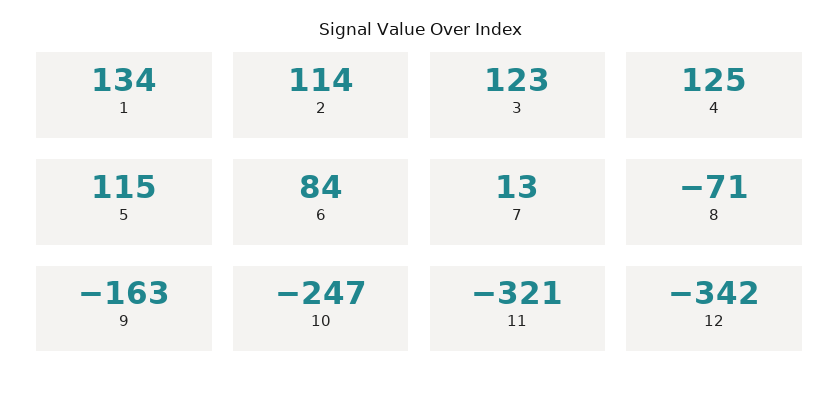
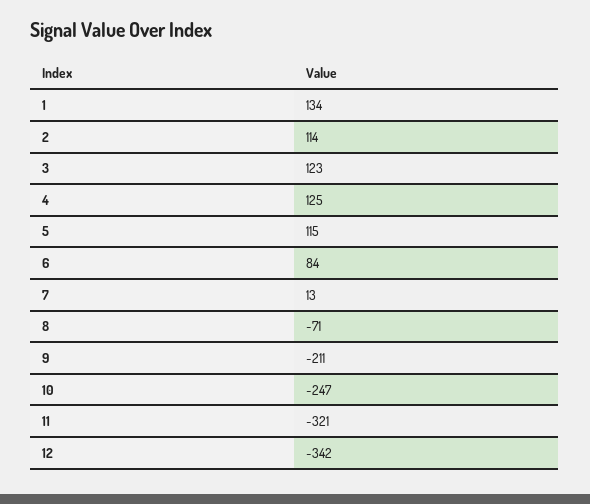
9: -163 -> -211

